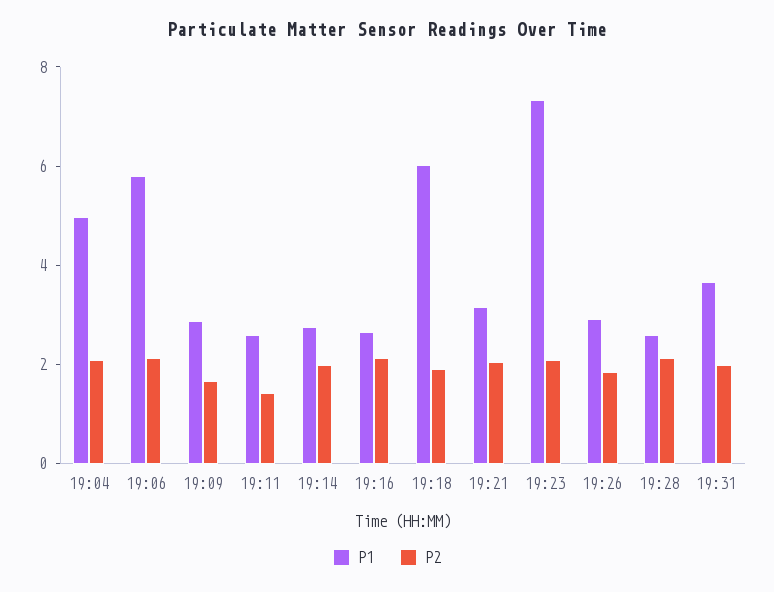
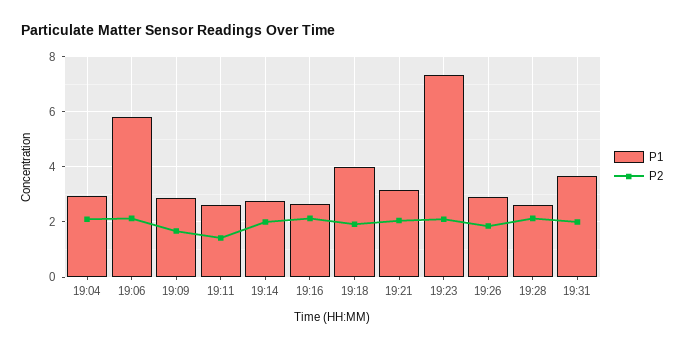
P1, 19:04: 5 -> 3
P1, 19:18: 6 -> 4

